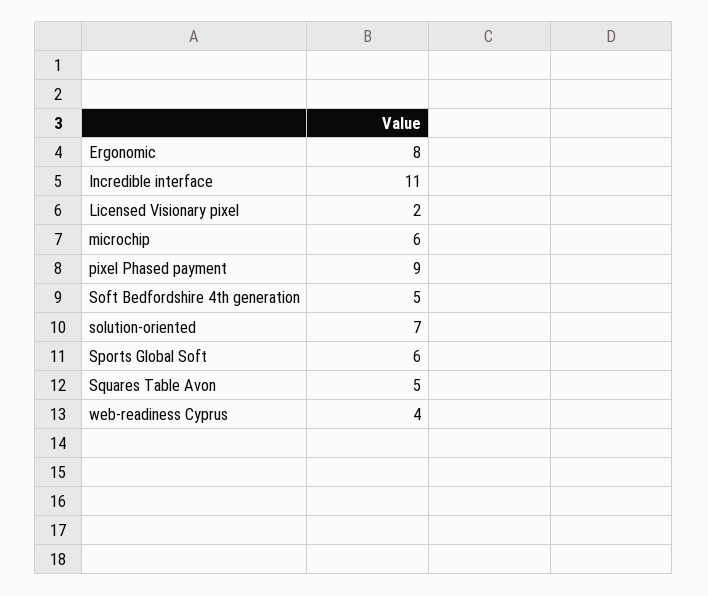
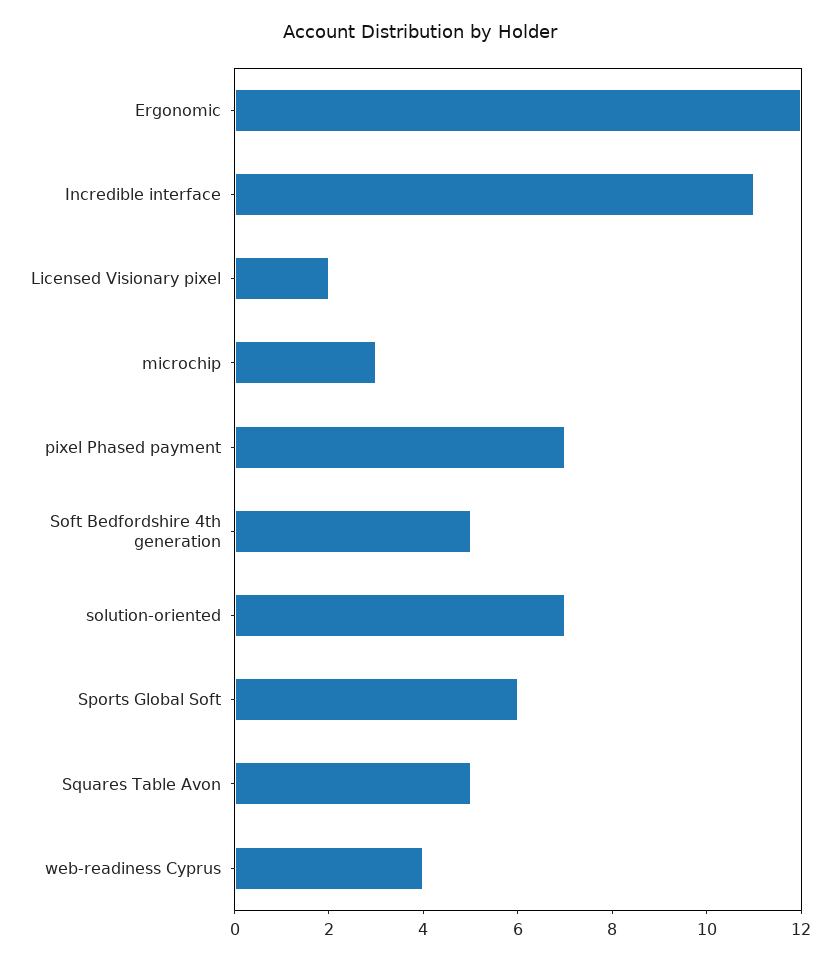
Ergonomic: 8 -> 12
microchip: 6 -> 3
pixel Phased payment: 9 -> 7

